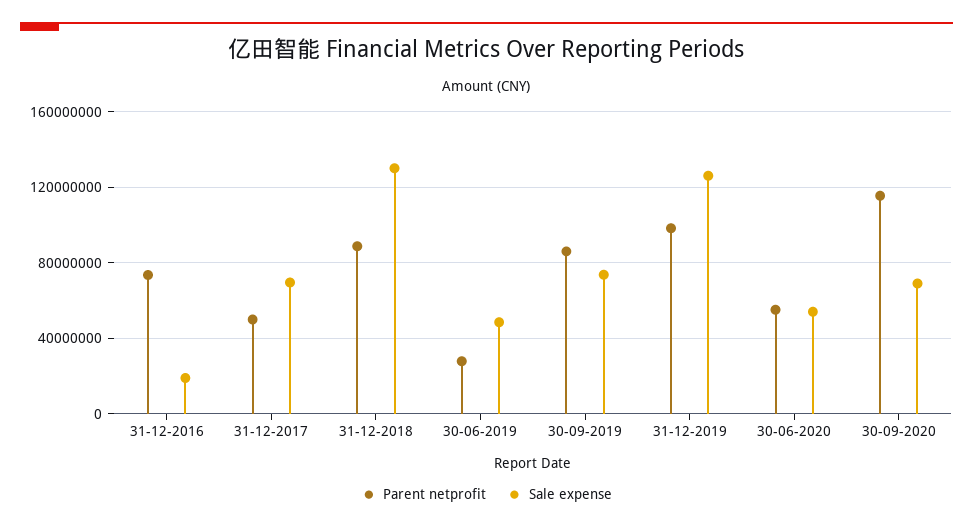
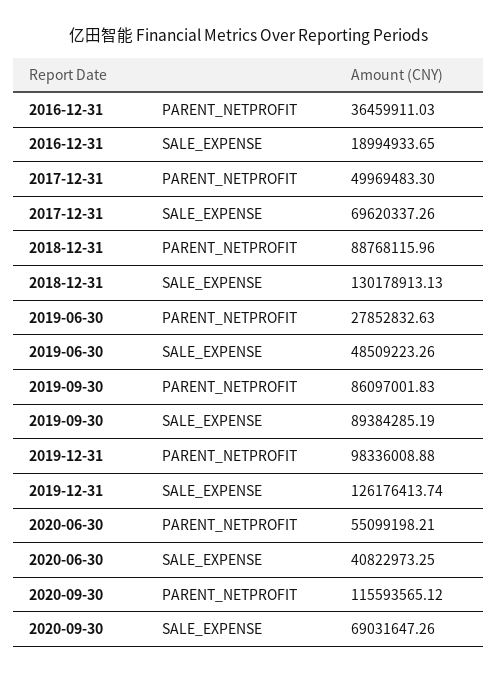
Parent netprofit, 31-12-2016: 75000000 -> 36459911.03
Sale expense, 30-09-2019: 75000000 -> 89384285.19
Sale expense, 30-06-2020: 55000000 -> 40822973.25

